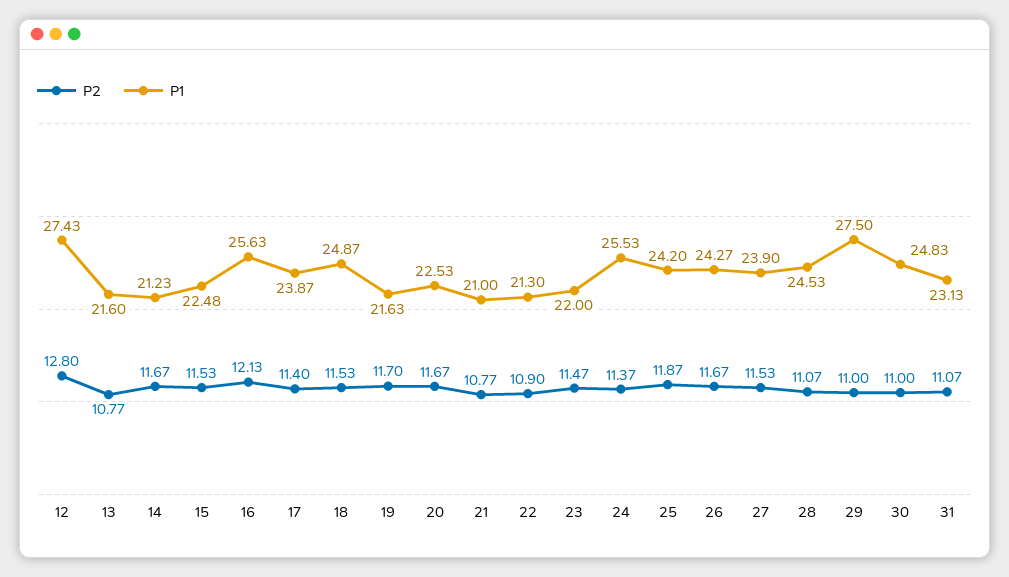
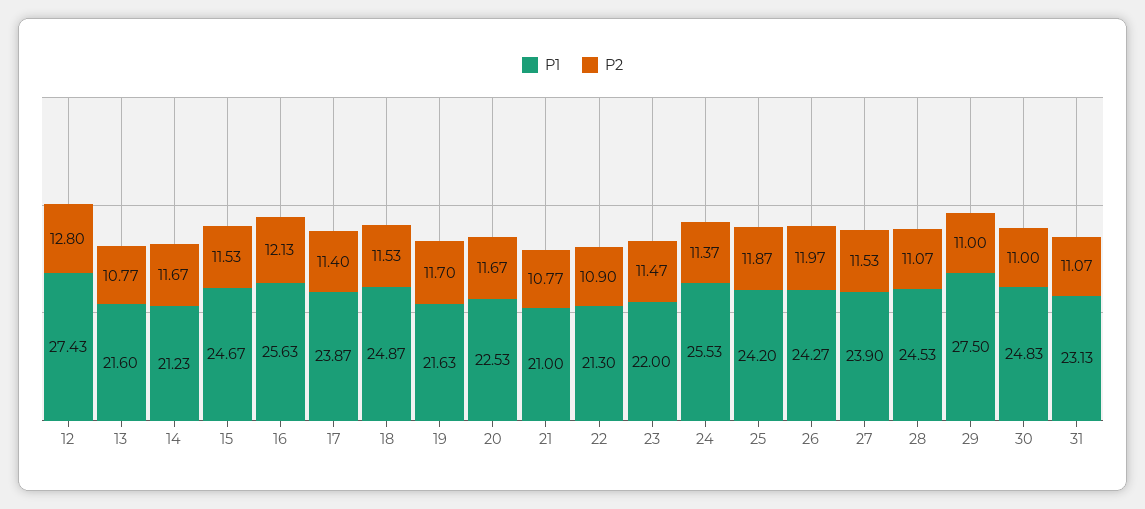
P1, 15: 22.48 -> 24.67
P2, 26: 11.67 -> 11.97

